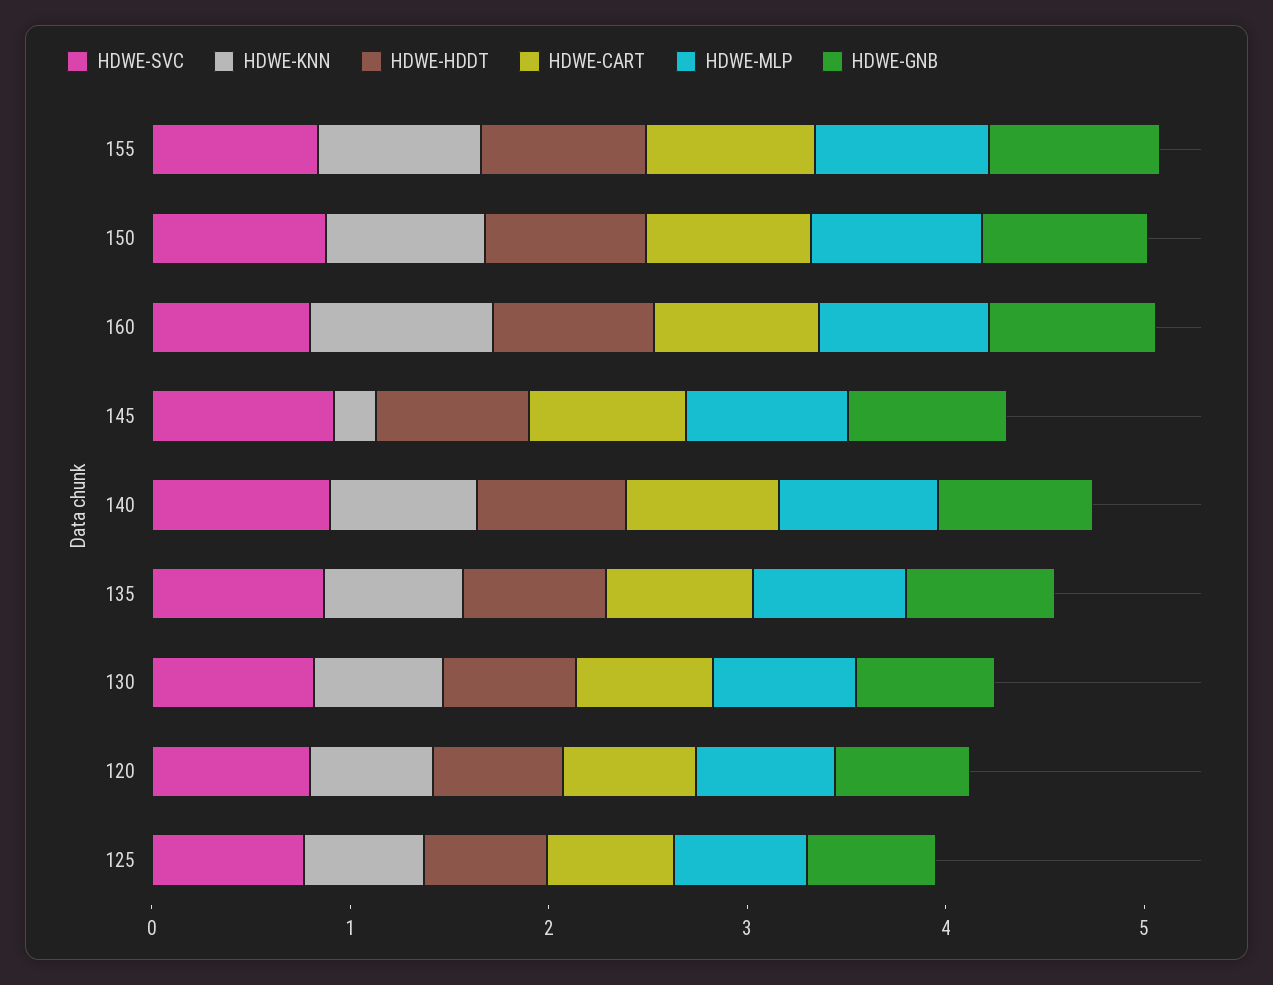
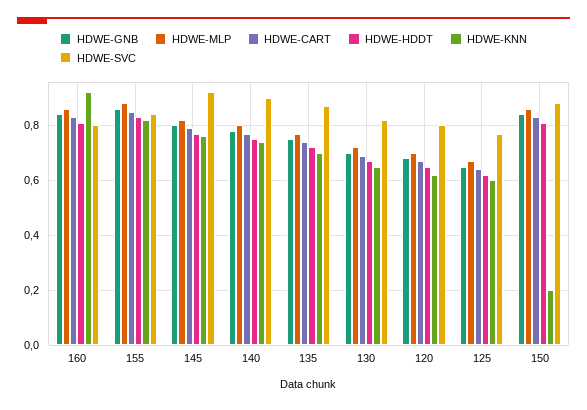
HDWE-KNN, 150: 0.8 -> 0.2
HDWE-KNN, 145: 0.2 -> 0.75

